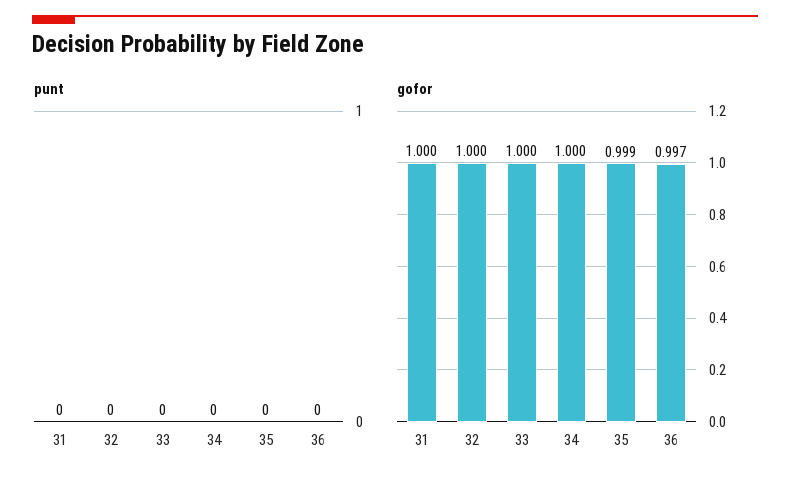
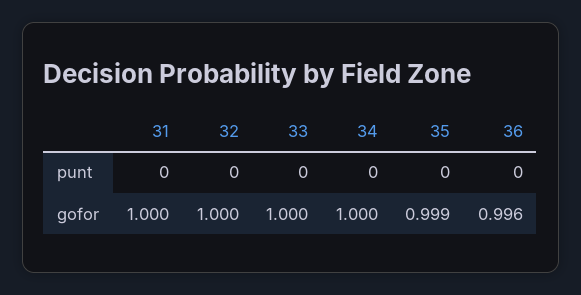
gofor, 36: 0.997 -> 0.996

